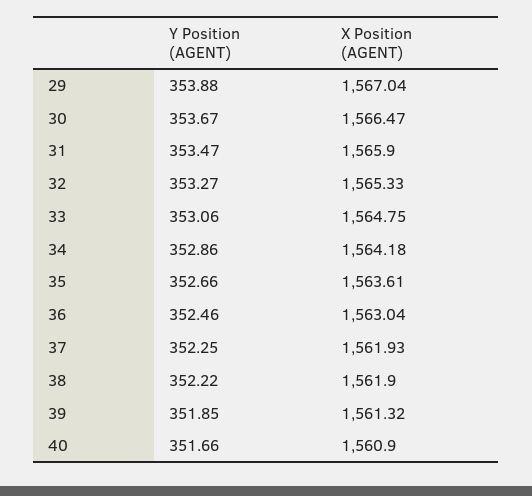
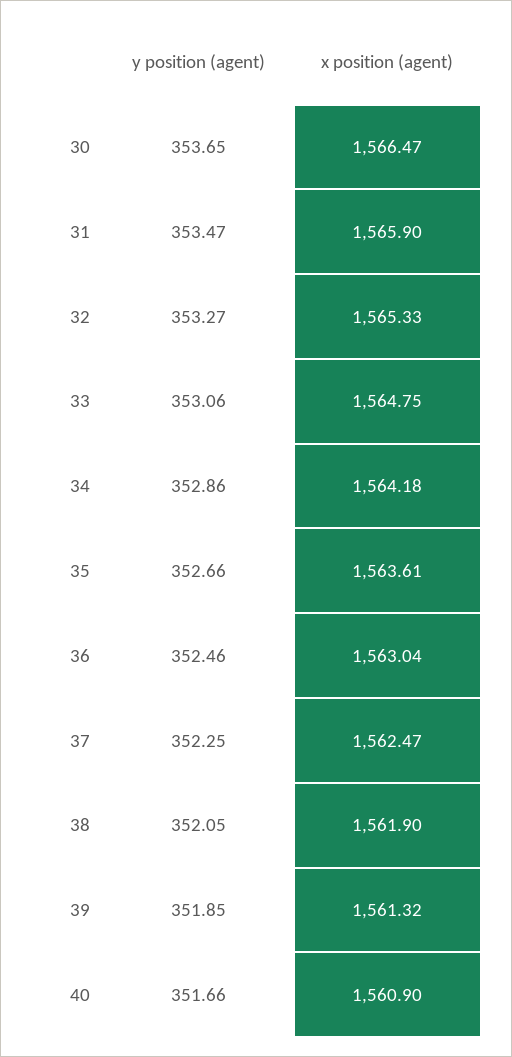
Y Position (AGENT), 29: 353.88 -> none
X Position (AGENT), 29: 1567.04 -> none
Y Position (AGENT), 30: 353.67 -> 353.65
X Position (AGENT), 37: 1561.93 -> 1562.47
Y Position (AGENT), 38: 352.22 -> 352.05

